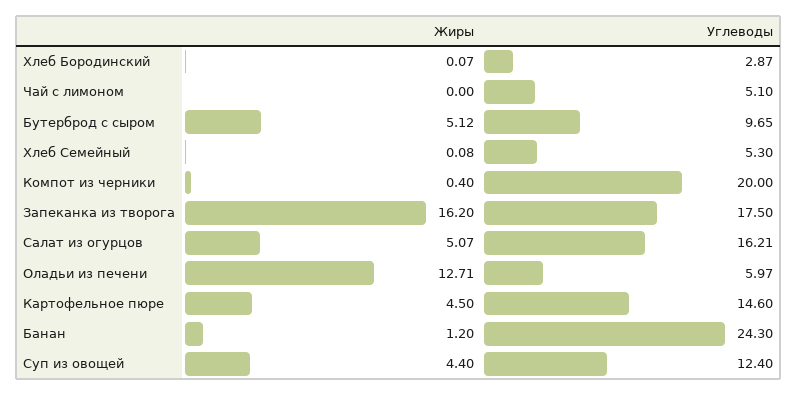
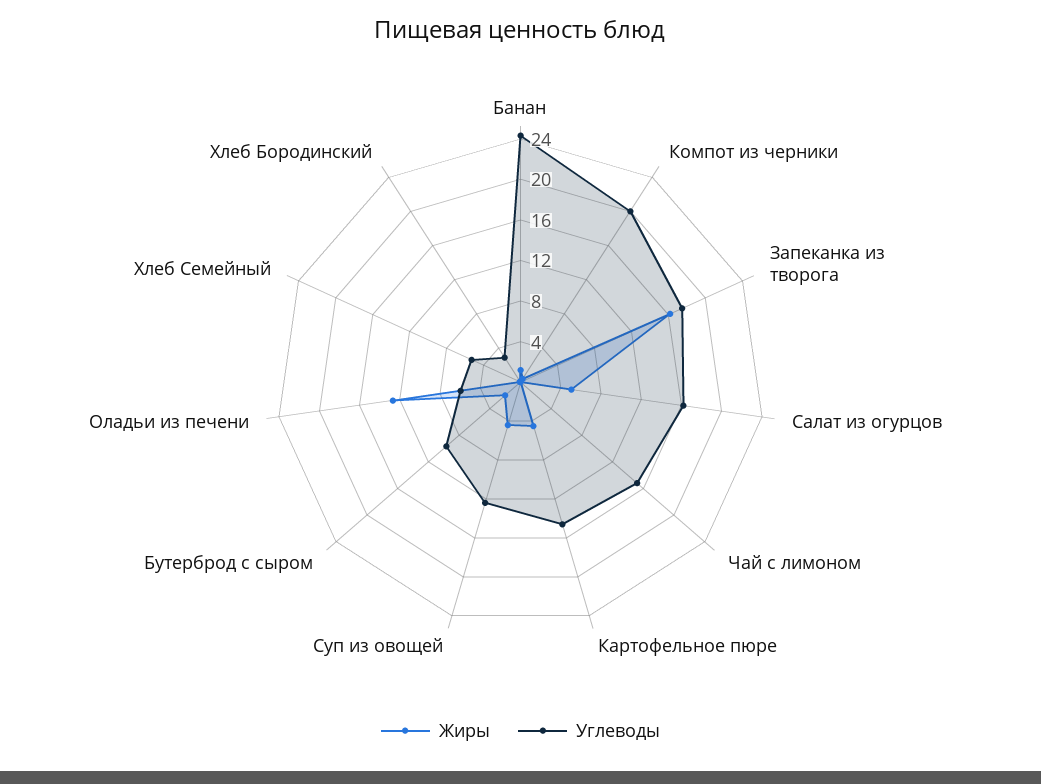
Углеводы, Чай с лимоном: 5.1 -> 15
Жиры, Бутерброд с сыром: 5.12 -> 2

